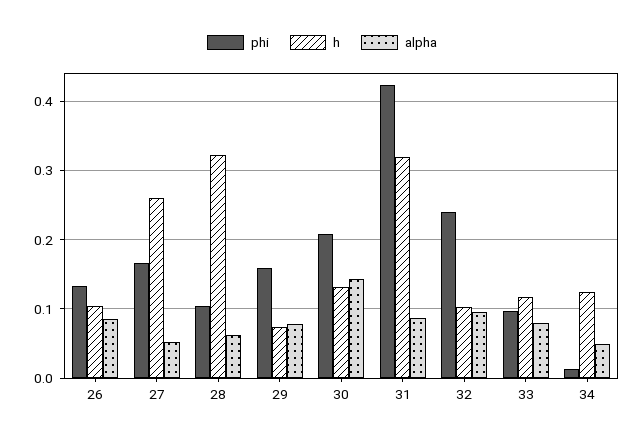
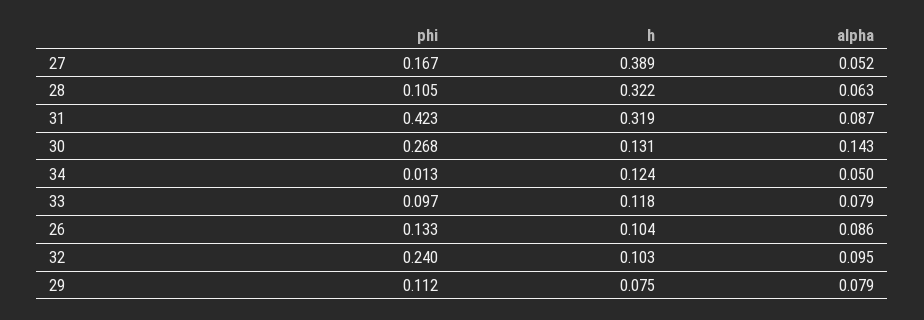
h, 27: 0.26 -> 0.389
phi, 29: 0.16 -> 0.112
phi, 30: 0.21 -> 0.268

